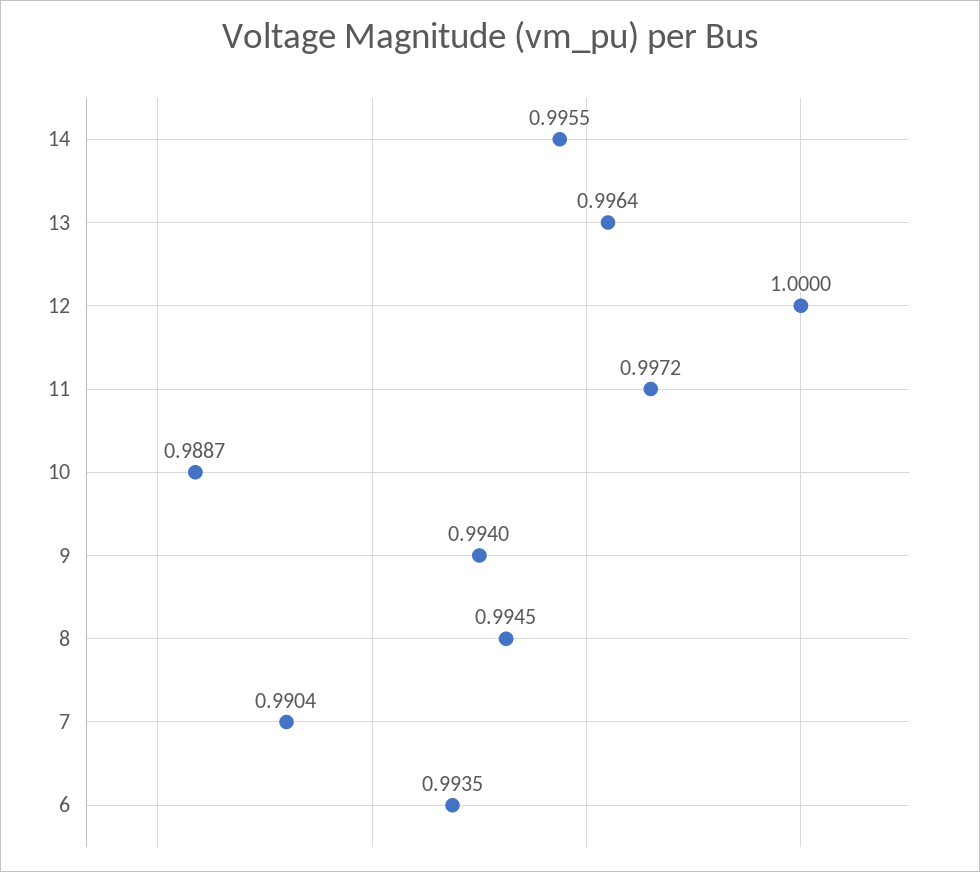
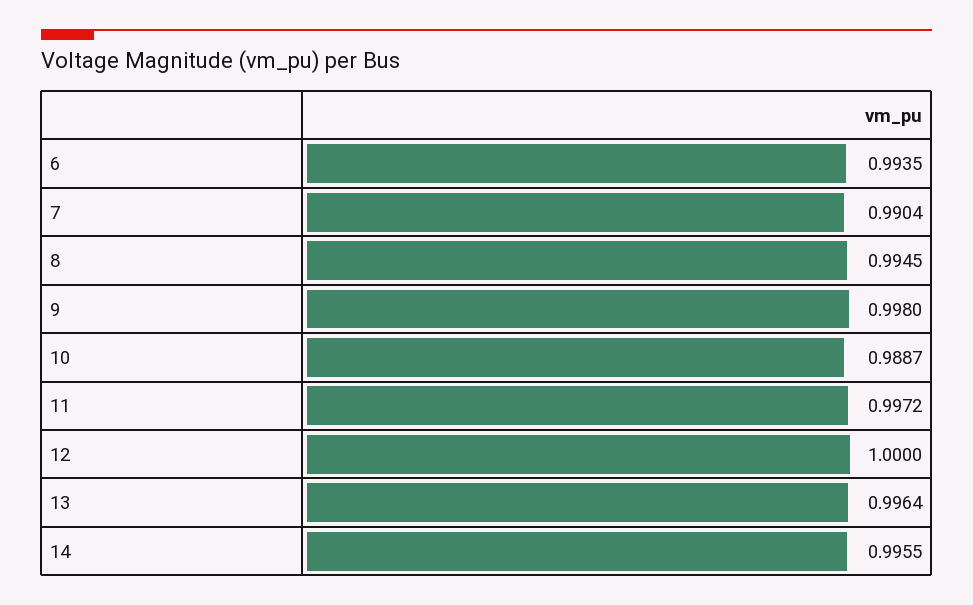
9: 0.994 -> 0.998

